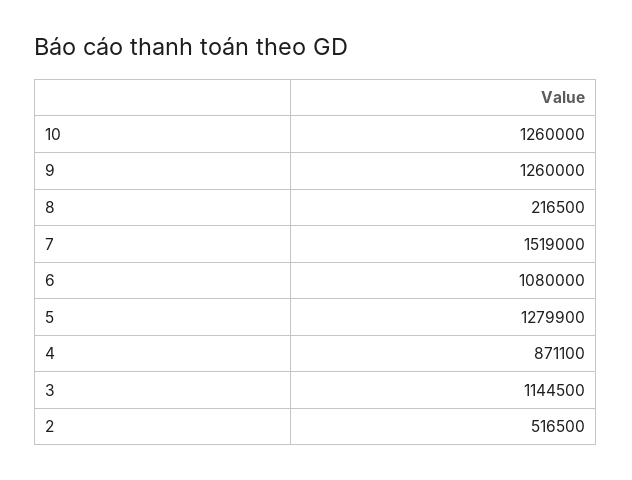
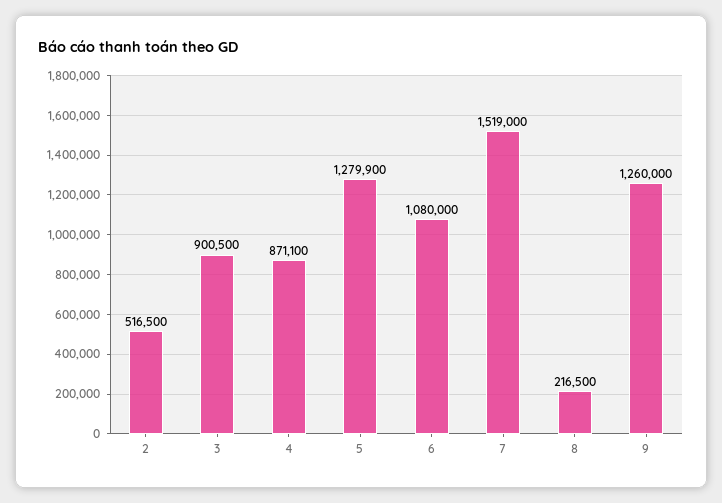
10: 1260000 -> none
3: 1144500 -> 900500

